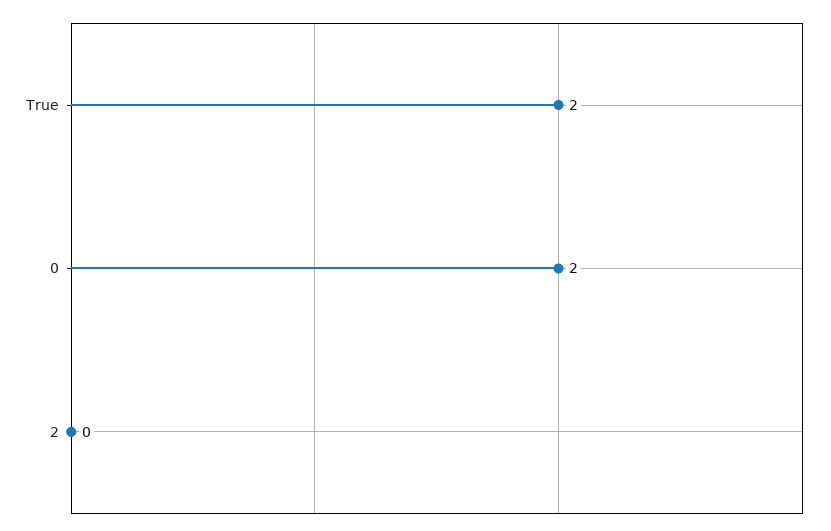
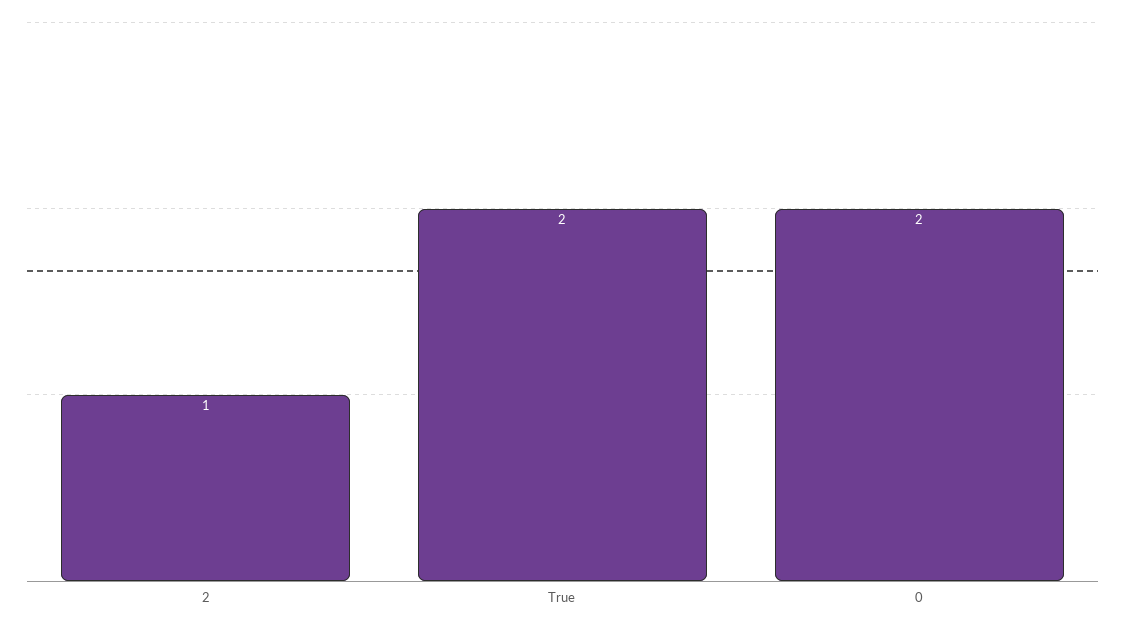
2: 0 -> 1

